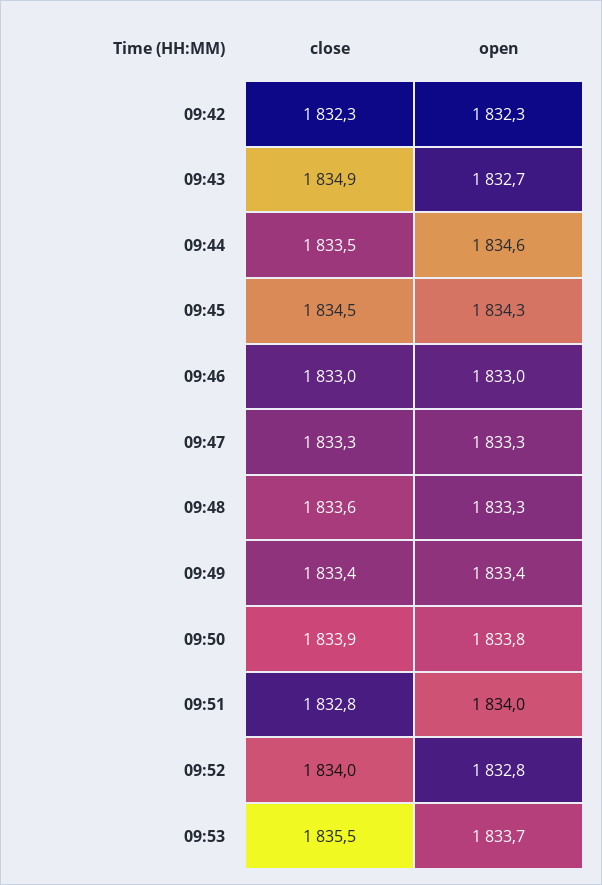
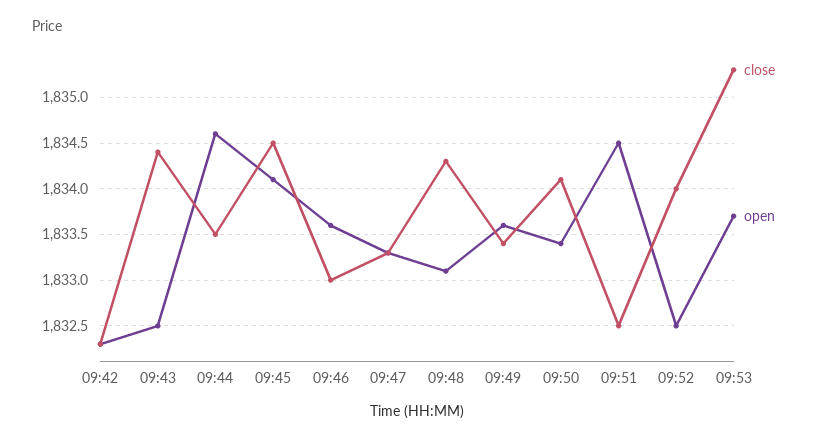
close, 09:43: 1834.9 -> 1834.4
open, 09:43: 1832.7 -> 1832.5
open, 09:45: 1834.3 -> 1834.1
open, 09:46: 1833 -> 1833.6
close, 09:48: 1833.6 -> 1834.3
open, 09:48: 1833.3 -> 1833.1
open, 09:49: 1833.4 -> 1833.6
close, 09:50: 1833.9 -> 1834.1
open, 09:50: 1833.8 -> 1833.4
close, 09:51: 1832.8 -> 1832.5
open, 09:51: 1834 -> 1834.5
open, 09:52: 1832.8 -> 1832.5
close, 09:53: 1835.5 -> 1835.3

